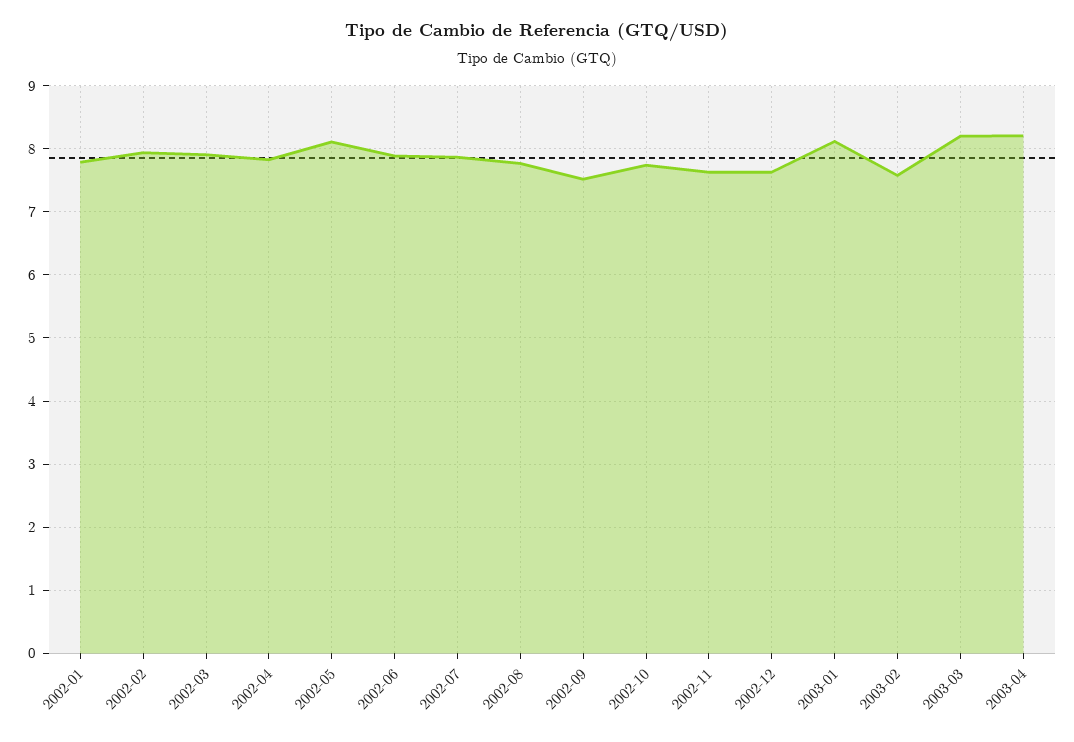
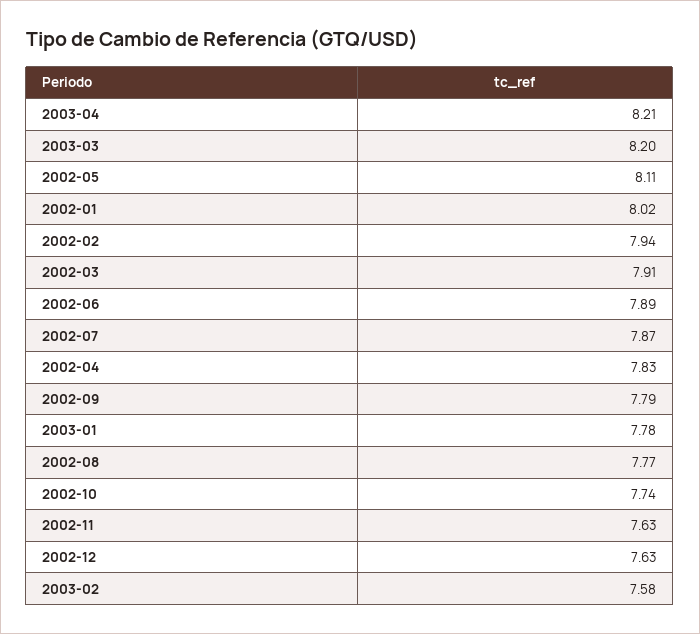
2002-01: 7.8 -> 8.02
2002-09: 7.5 -> 7.79
2003-01: 8.1 -> 7.78

